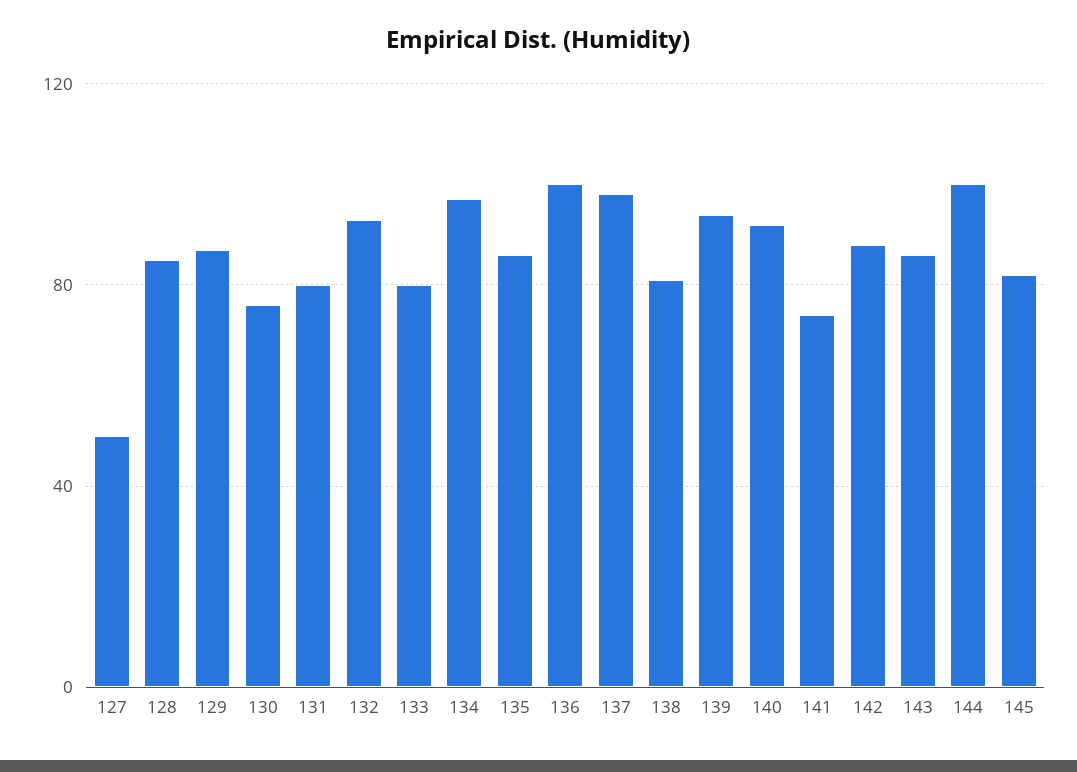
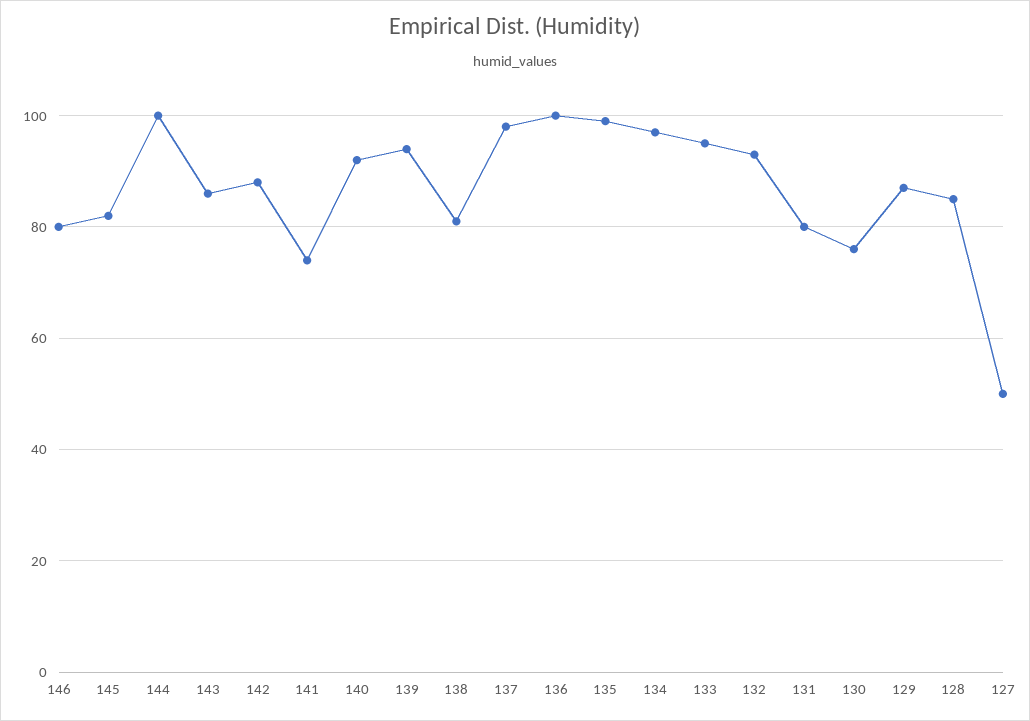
133: 80 -> 95
135: 85 -> 100
146: none -> 80

